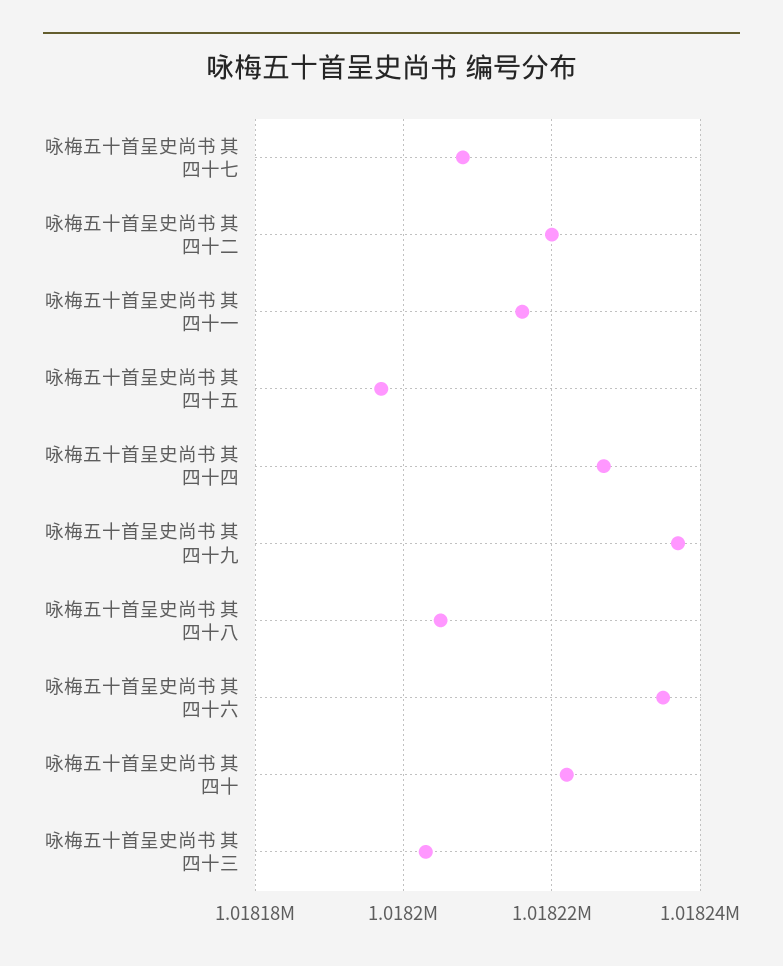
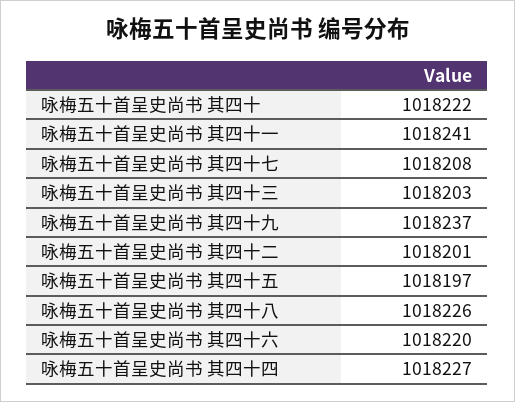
咏梅五十首呈史尚书 其四十二: 1018220 -> 1018201
咏梅五十首呈史尚书 其四十一: 1018215 -> 1018241
咏梅五十首呈史尚书 其四十八: 1018205 -> 1018226
咏梅五十首呈史尚书 其四十六: 1018235 -> 1018220

